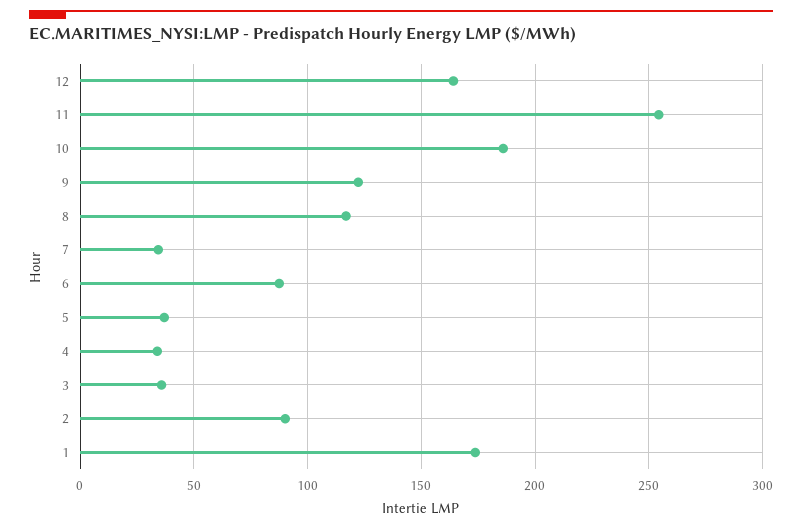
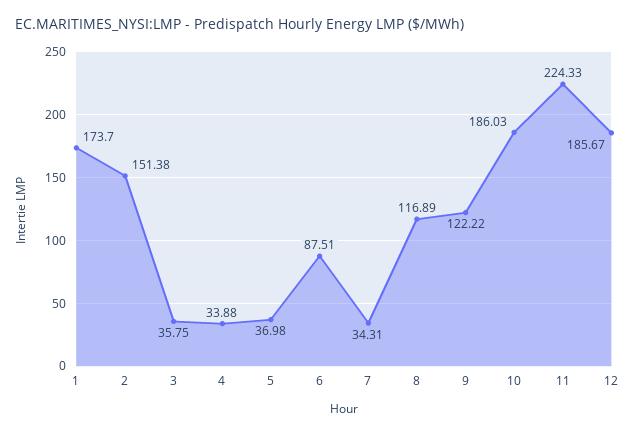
12: 165 -> 185.67
11: 255 -> 224.33
2: 90 -> 151.38

